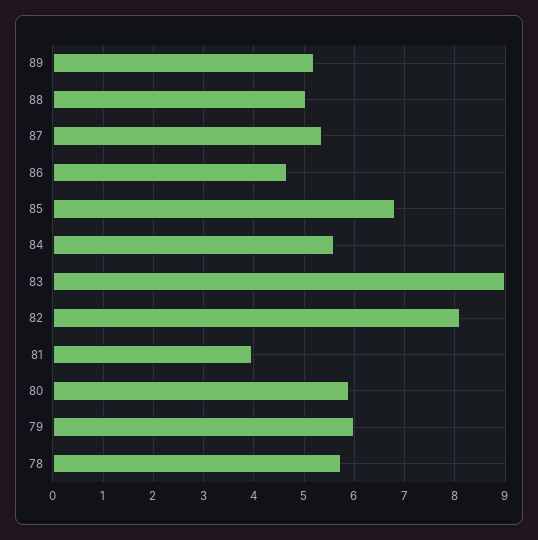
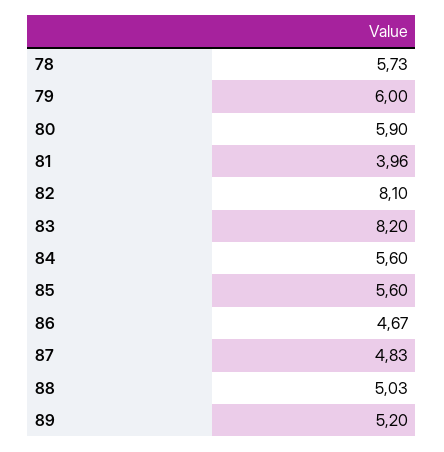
87: 5.4 -> 4.83
85: 6.8 -> 5.6
83: 9 -> 8.2

